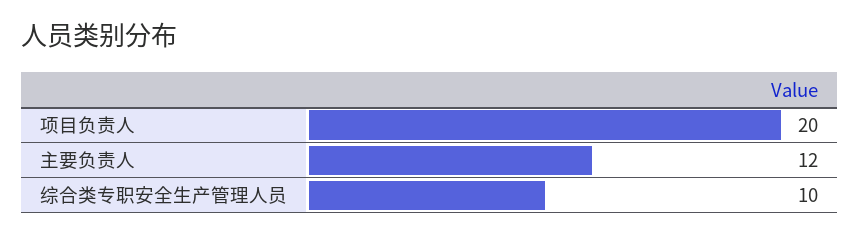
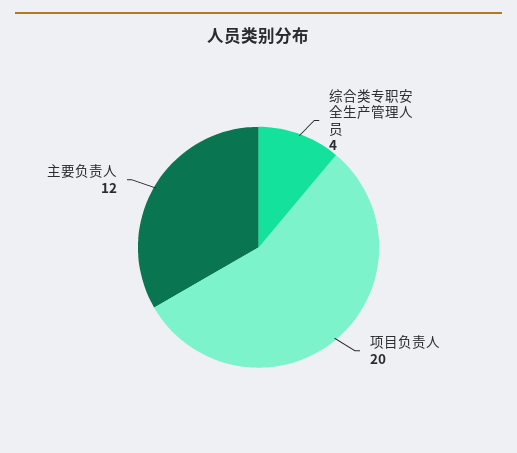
综合类专职安全生产管理人员: 10 -> 4

